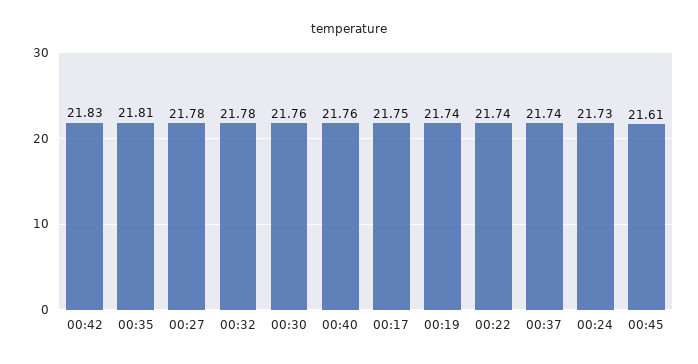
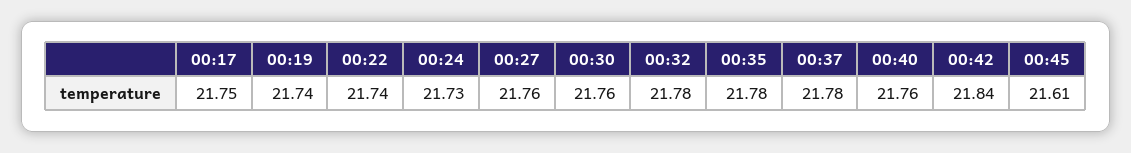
00:42: 21.83 -> 21.84
00:35: 21.81 -> 21.78
00:27: 21.78 -> 21.76
00:37: 21.74 -> 21.78

